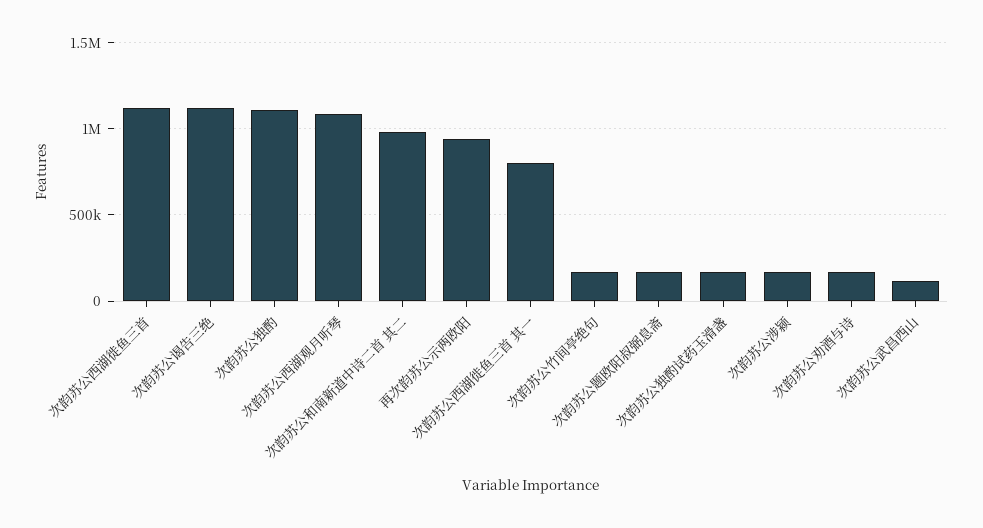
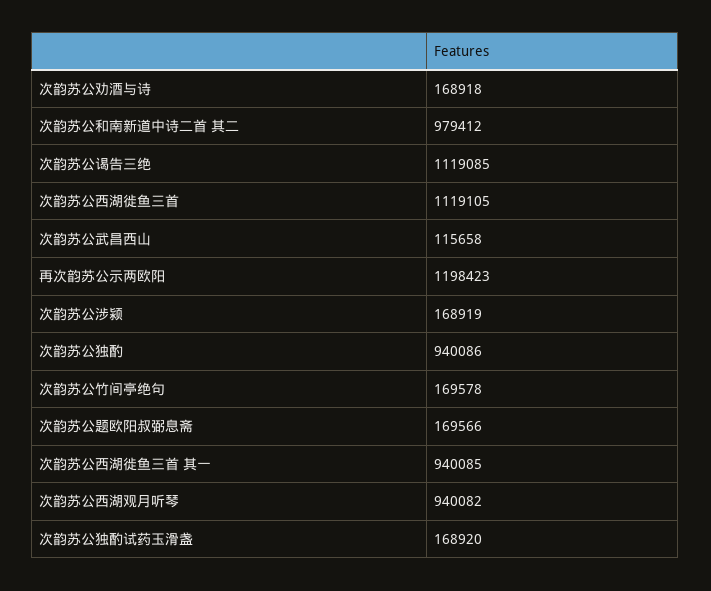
次韵苏公独酌: 1100000 -> 940086
次韵苏公西湖观月听琴: 1100000 -> 940082
再次韵苏公示两欧阳: 950000 -> 1198423
次韵苏公西湖徙鱼三首 其一: 800000 -> 940085

